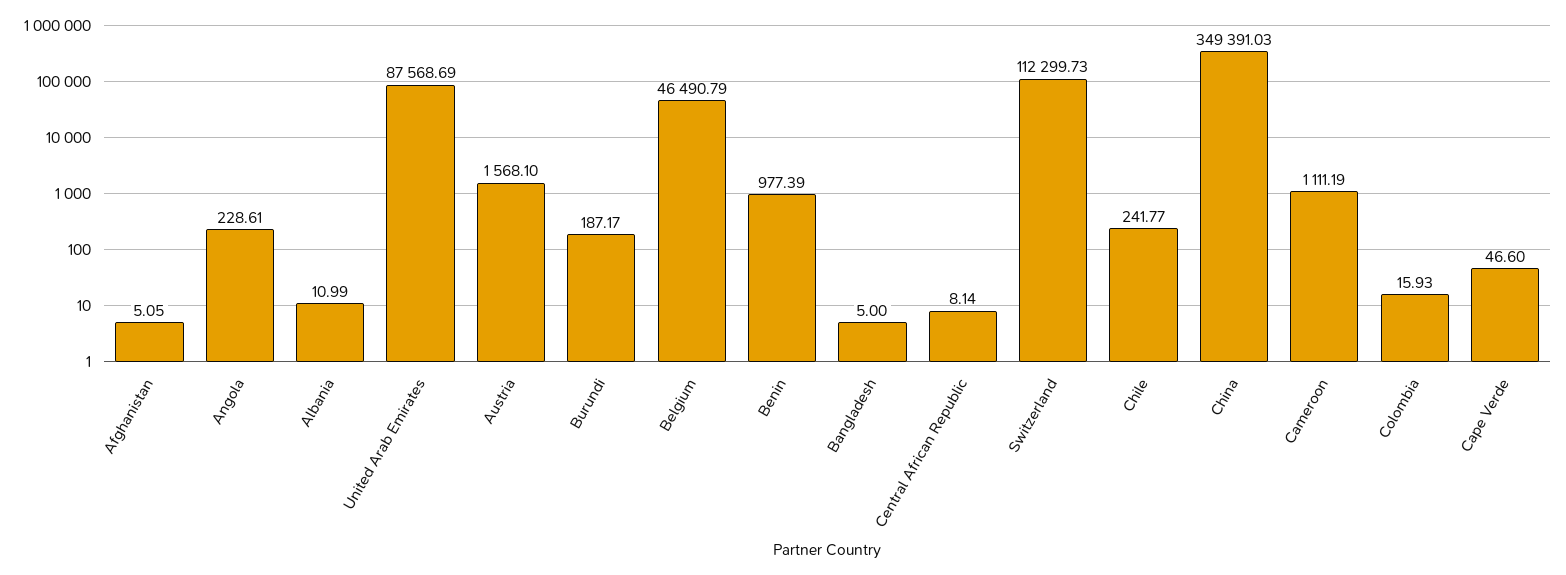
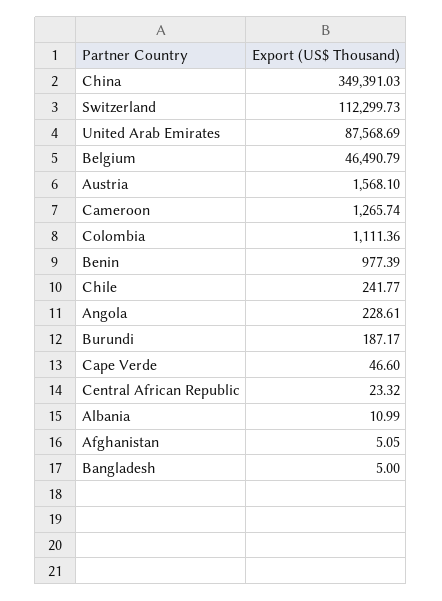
Central African Republic: 8.14 -> 23.32
Cameroon: 1111.19 -> 1265.74
Colombia: 15.93 -> 1111.36

